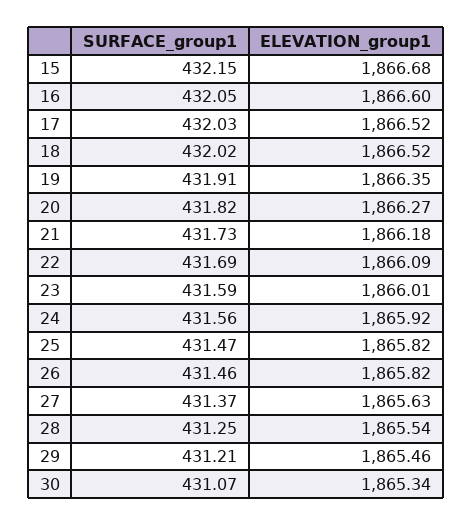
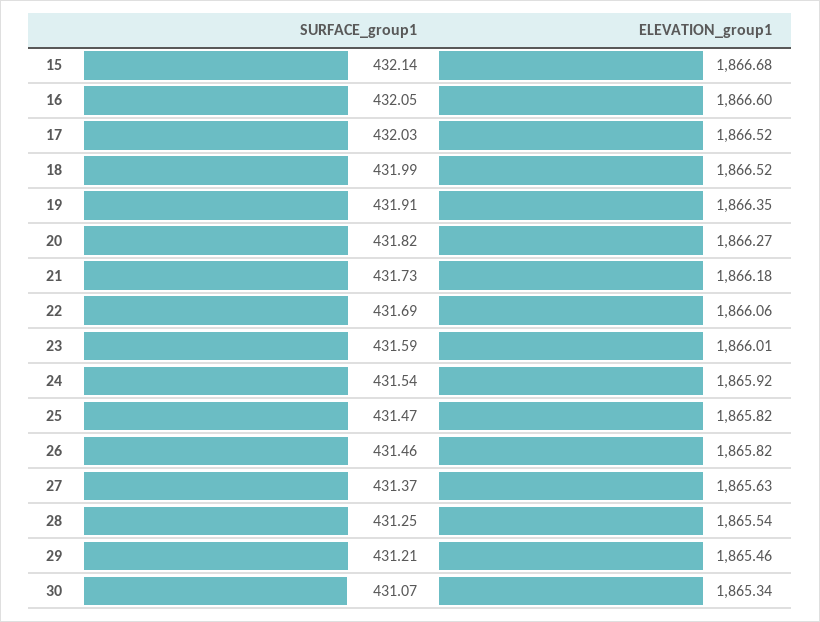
SURFACE_group1, 15: 432.15 -> 432.14
SURFACE_group1, 18: 432.02 -> 431.99
ELEVATION_group1, 22: 1866.09 -> 1866.06
SURFACE_group1, 24: 431.56 -> 431.54

